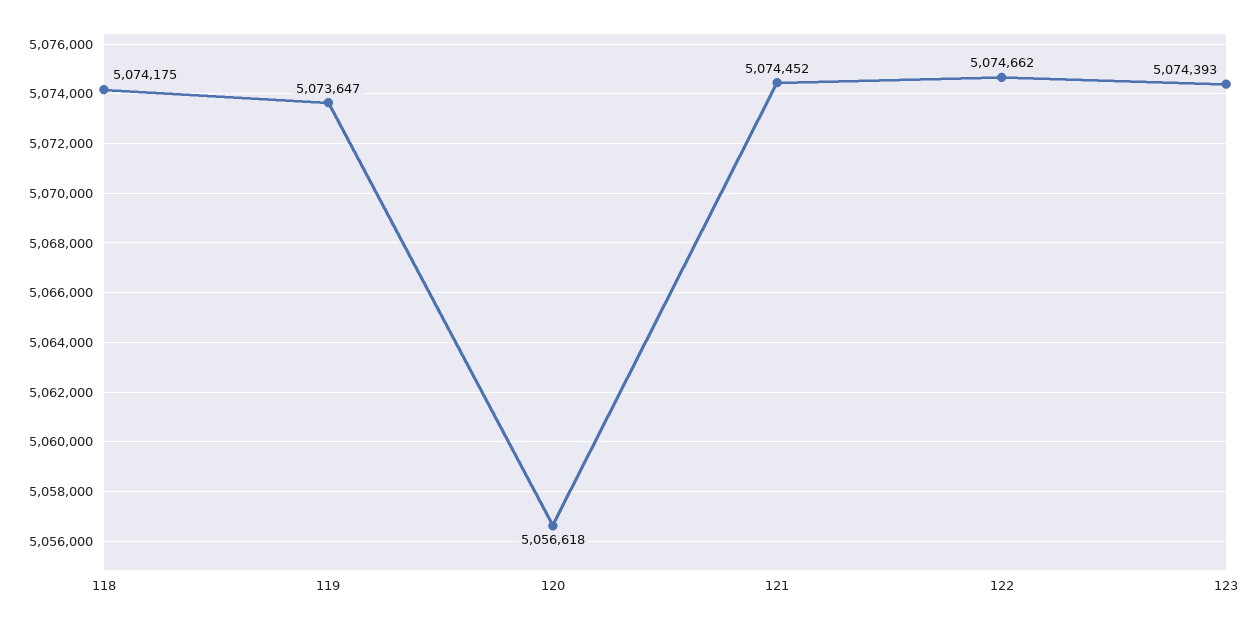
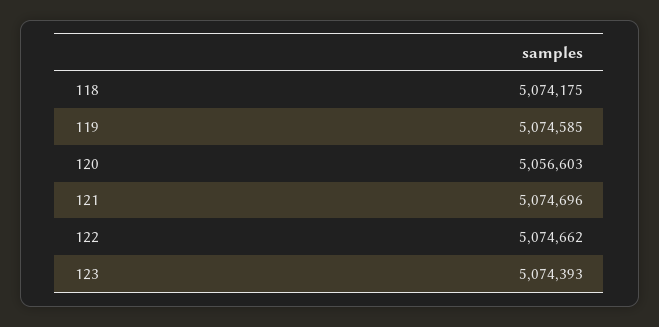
119: 5073647 -> 5074585
120: 5056618 -> 5056603
121: 5074452 -> 5074696

